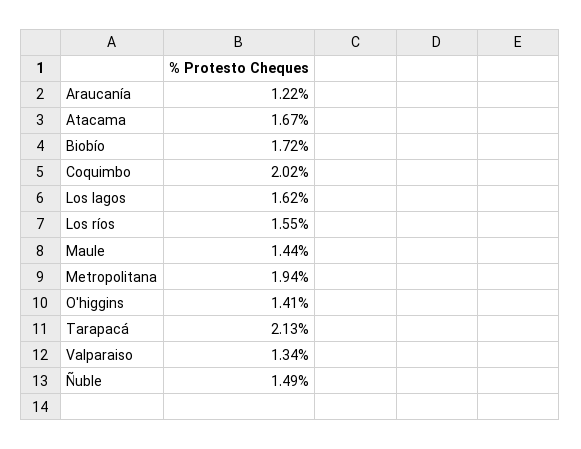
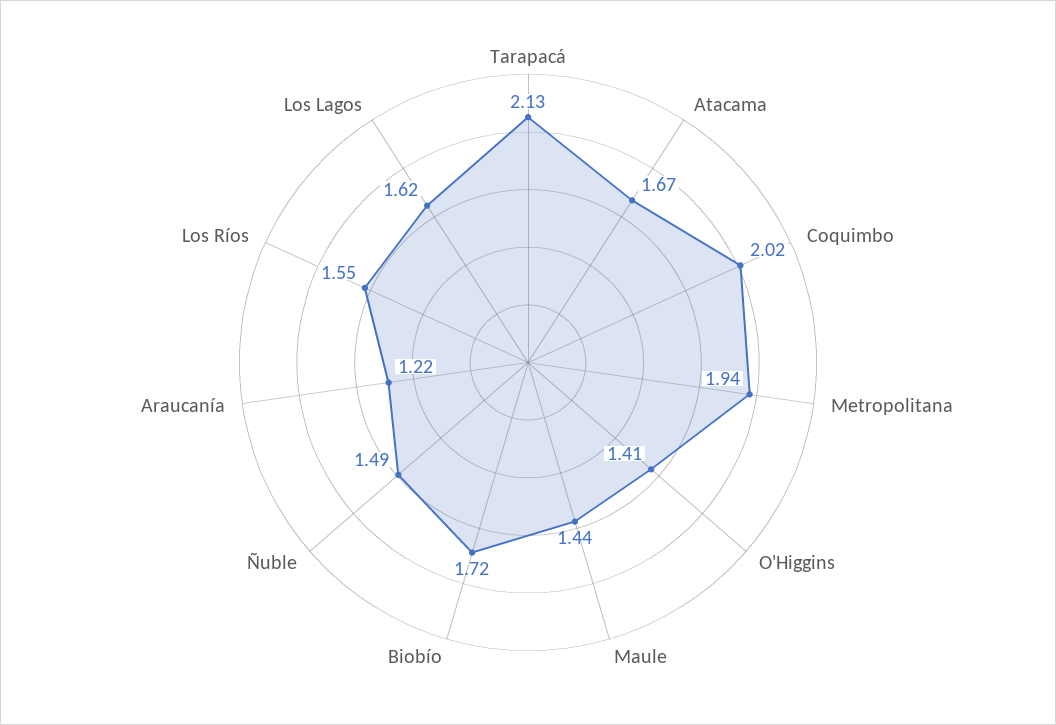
Valparaiso: 1.34 -> none

